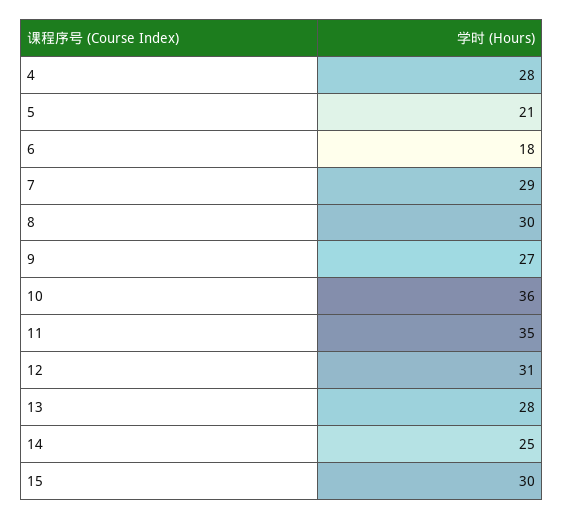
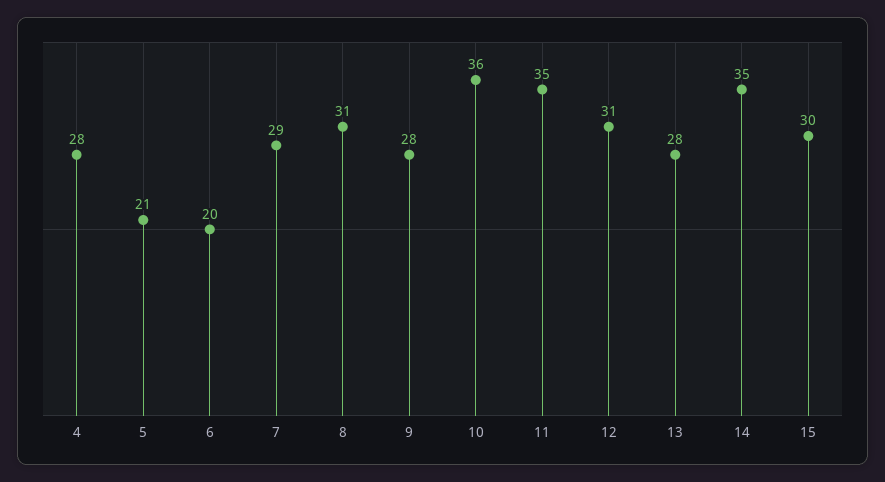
6: 18 -> 20
8: 30 -> 31
9: 27 -> 28
14: 25 -> 35

